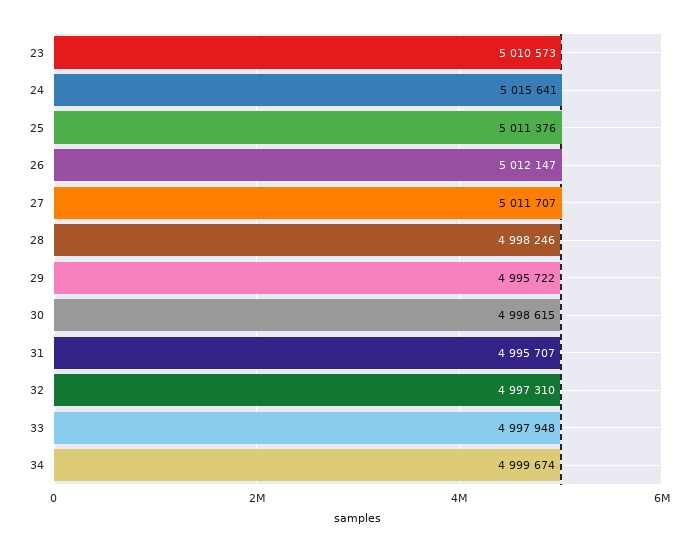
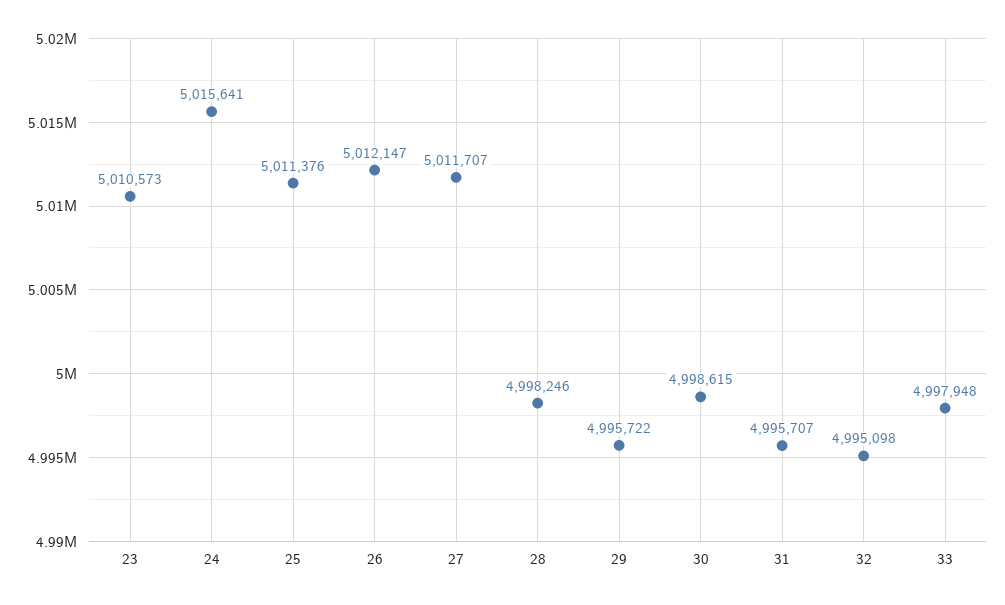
32: 4997310 -> 4995098
34: 4999674 -> none

